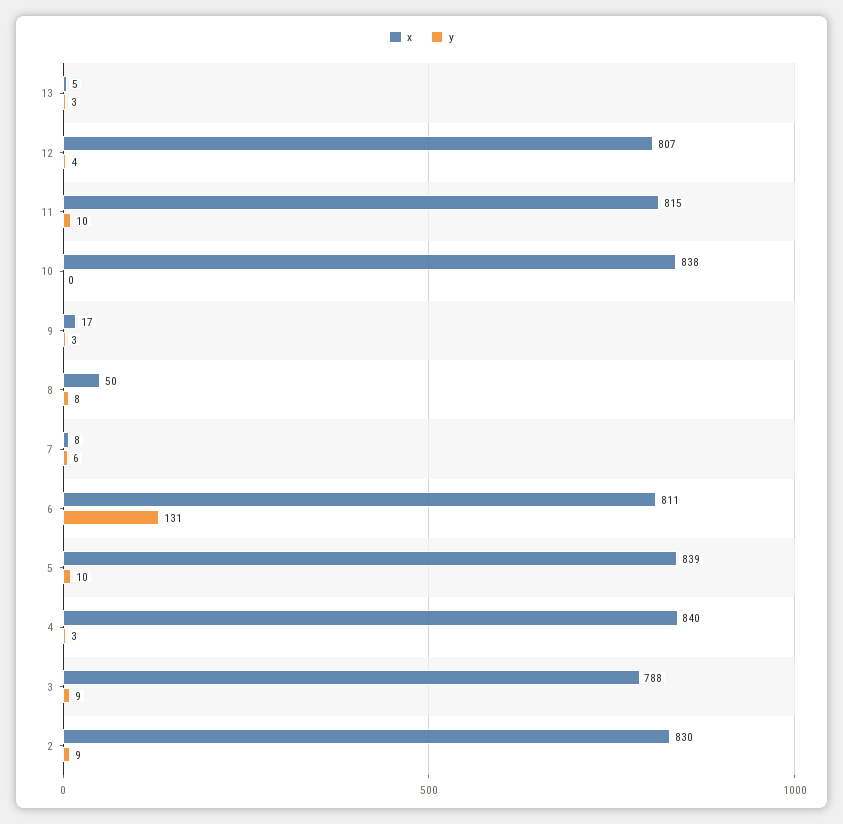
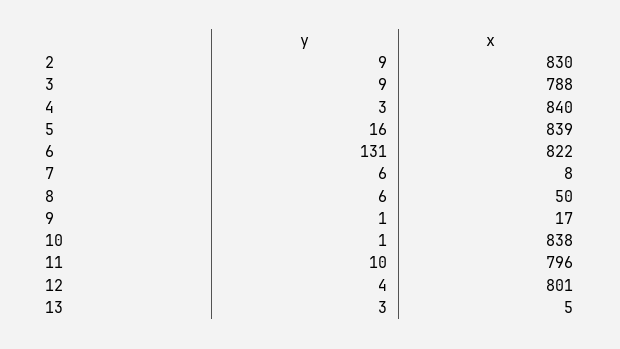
x, 12: 807 -> 801
x, 11: 815 -> 796
y, 10: 0 -> 1
y, 9: 3 -> 1
y, 8: 8 -> 6
x, 6: 811 -> 822
y, 5: 10 -> 16

